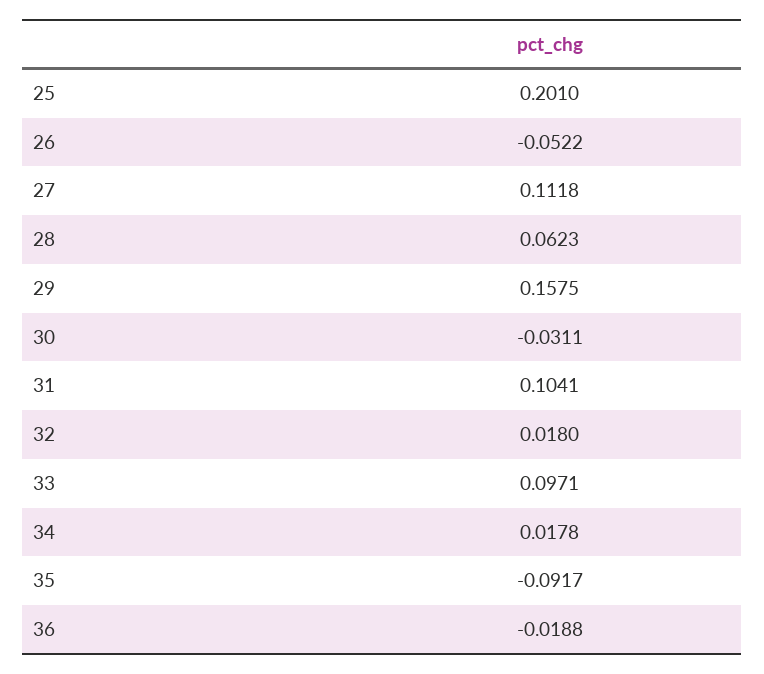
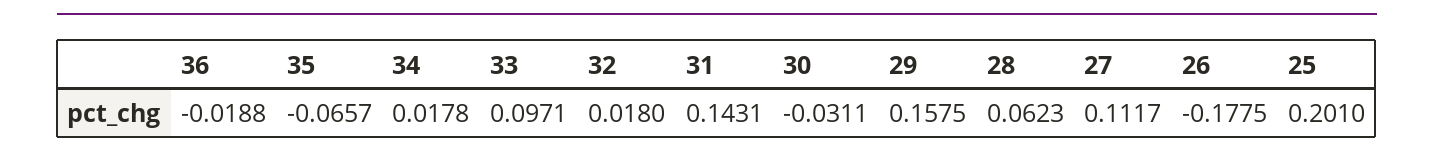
26: -0.0522 -> -0.1775
27: 0.1118 -> 0.1117
31: 0.1041 -> 0.1431
35: -0.0917 -> -0.0657

